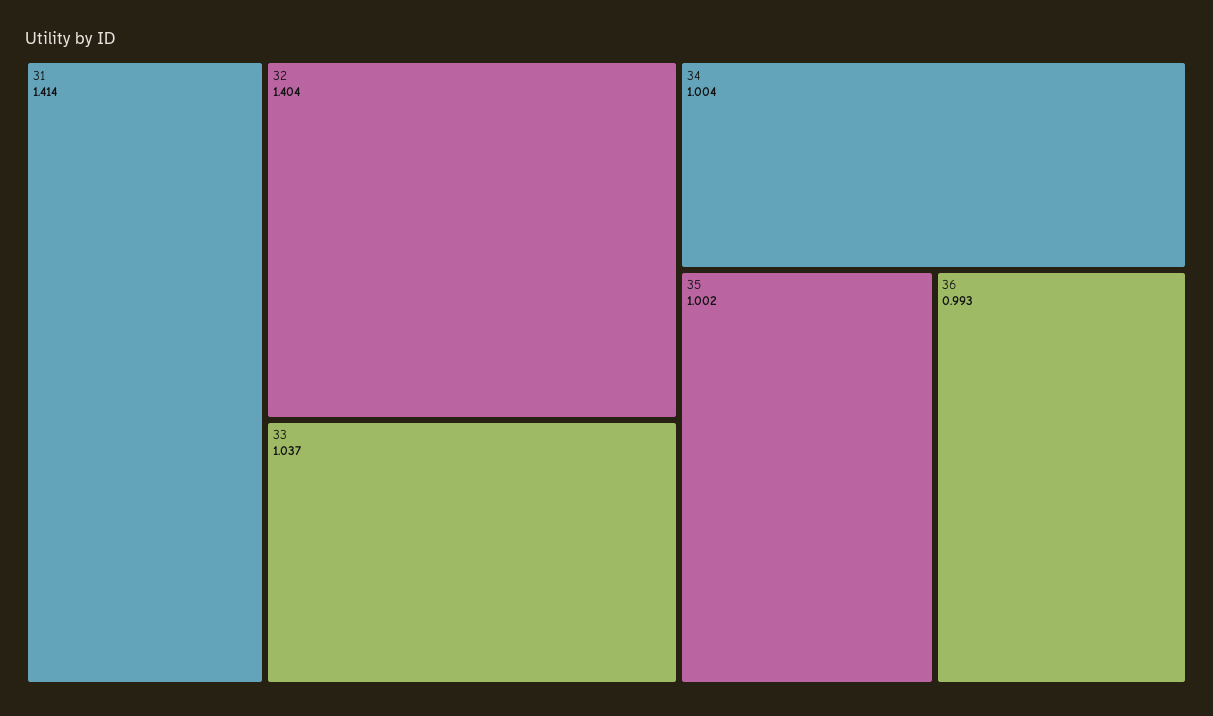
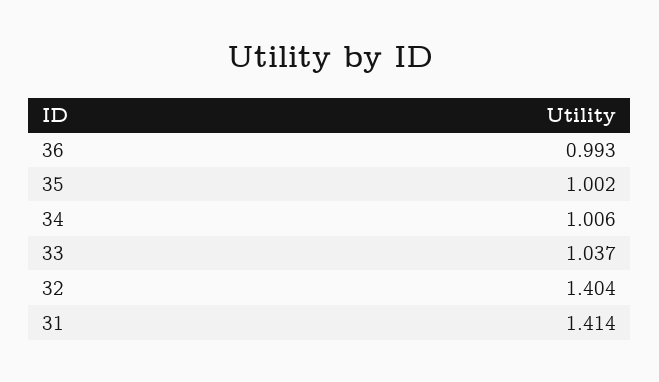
34: 1.004 -> 1.006

